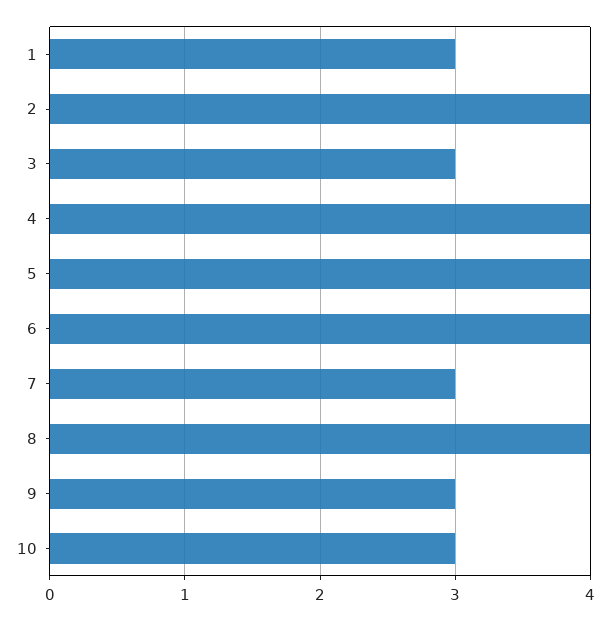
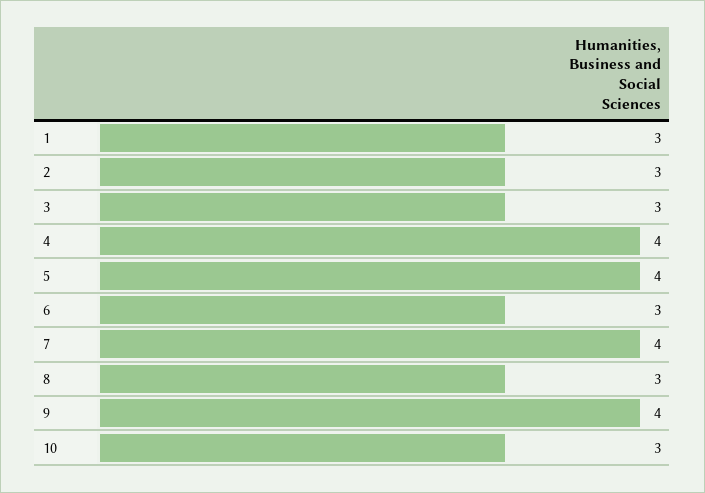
2: 4 -> 3
6: 4 -> 3
7: 3 -> 4
8: 4 -> 3
9: 3 -> 4

